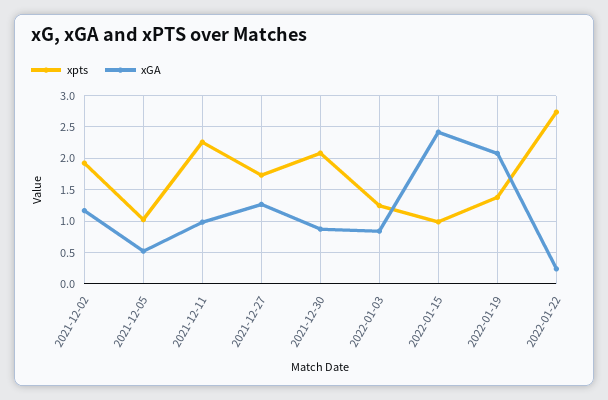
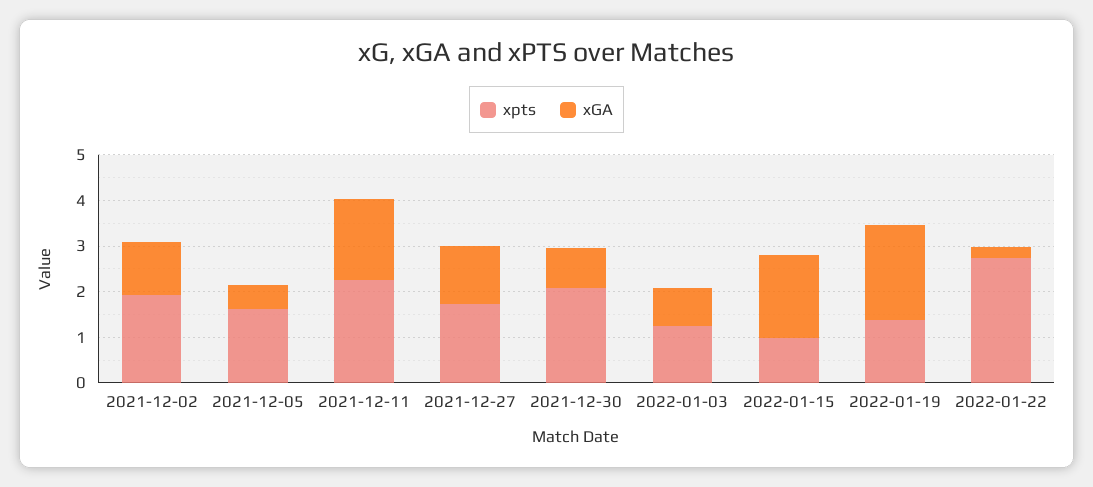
xpts, 2021-12-05: 1 -> 1.6
xGA, 2021-12-11: 1 -> 1.8
xGA, 2022-01-15: 2.4 -> 1.8

